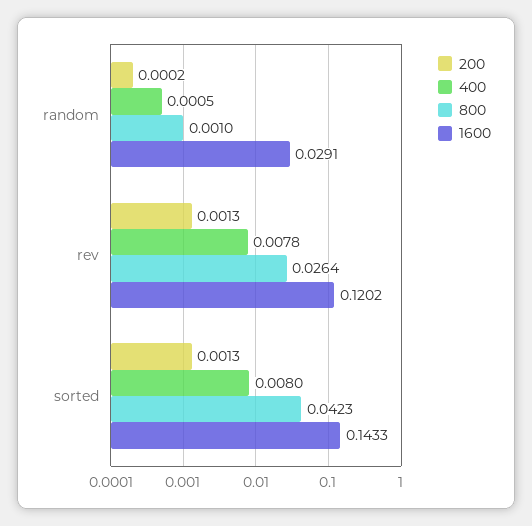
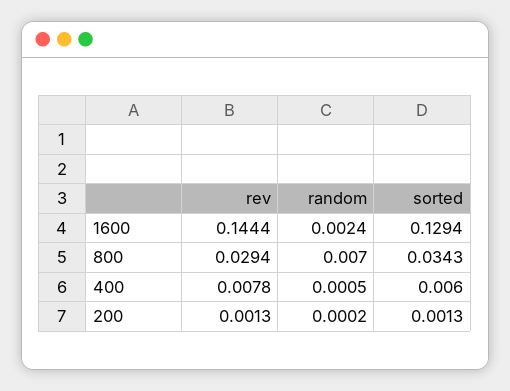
800, random: 0.001 -> 0.007
1600, random: 0.0291 -> 0.0024
800, rev: 0.0264 -> 0.0294
1600, rev: 0.1202 -> 0.1444
400, sorted: 0.008 -> 0.006
800, sorted: 0.0423 -> 0.0343
1600, sorted: 0.1433 -> 0.1294

